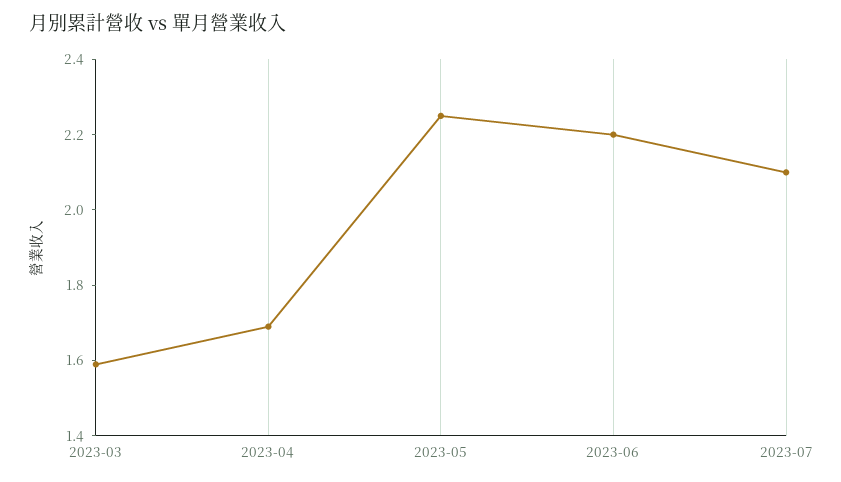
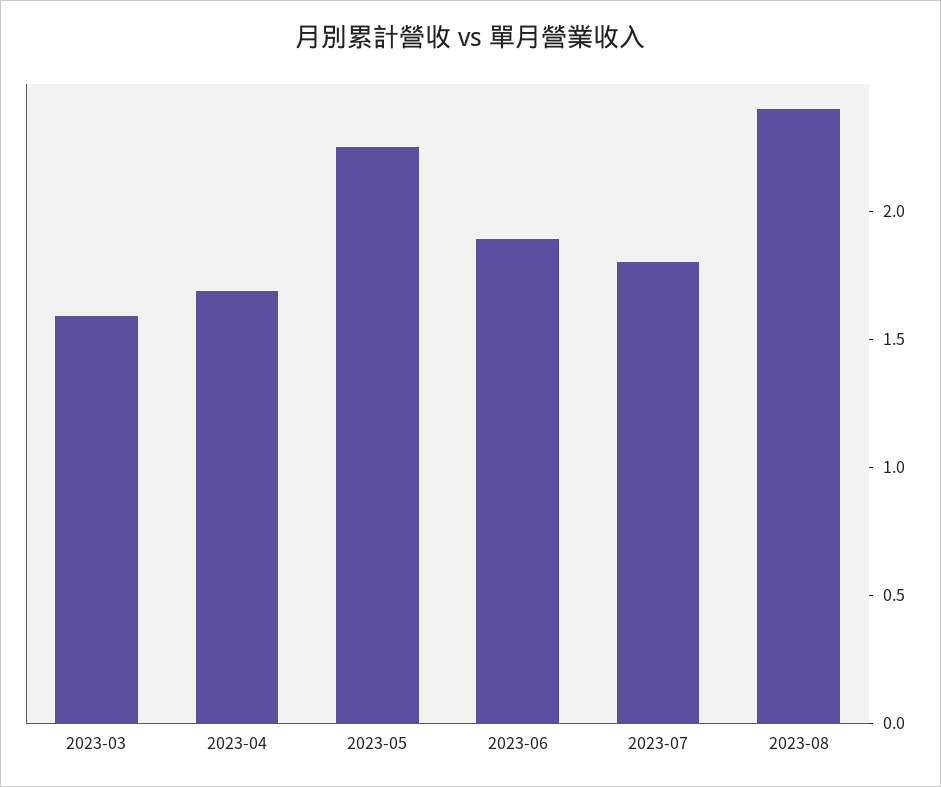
2023-06: 2.2 -> 1.9
2023-07: 2.1 -> 1.8
2023-08: none -> 2.4

